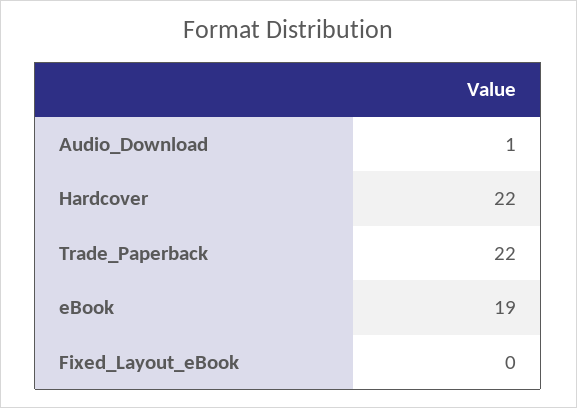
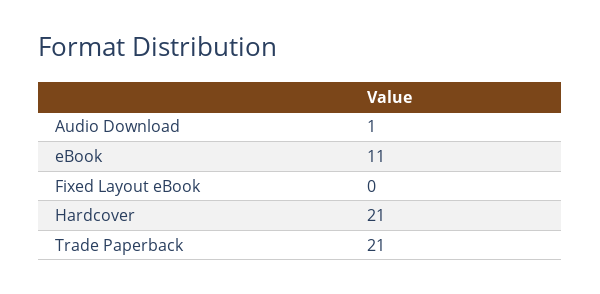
Hardcover: 22 -> 21
Trade_Paperback: 22 -> 21
eBook: 19 -> 11

